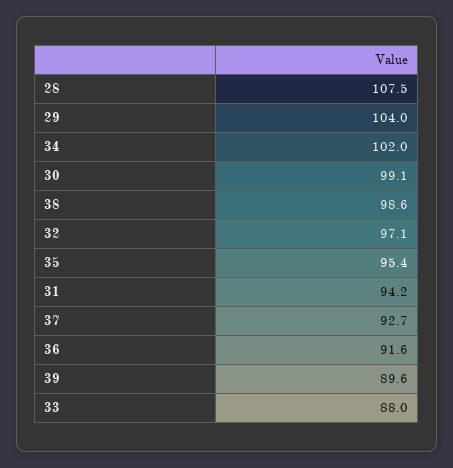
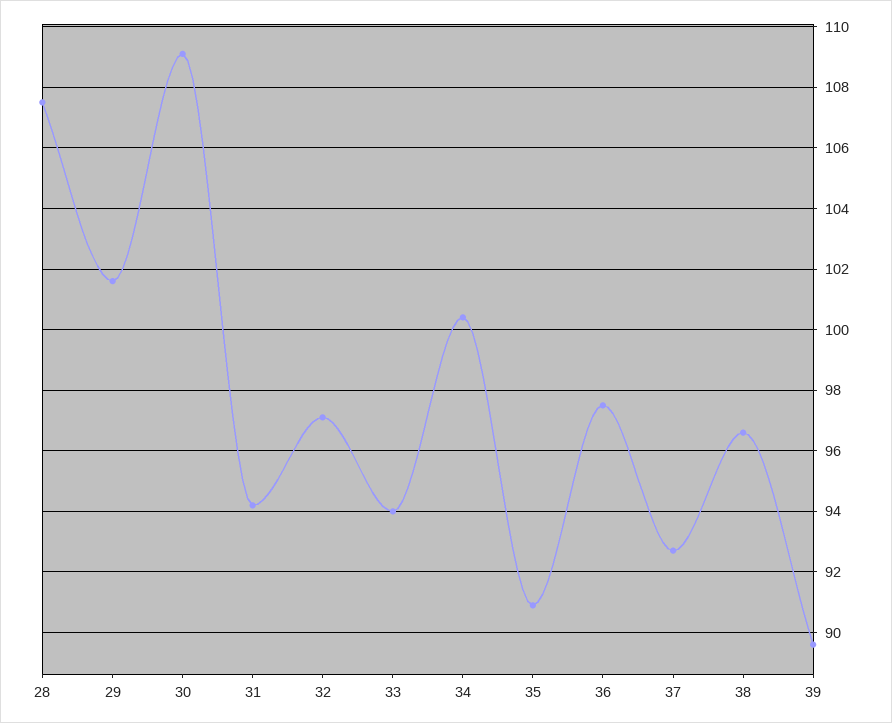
29: 104 -> 101.5
34: 102 -> 100.5
30: 99.1 -> 109
38: 98.6 -> 96.5
35: 95.4 -> 91
36: 91.6 -> 97.5
33: 88 -> 94

